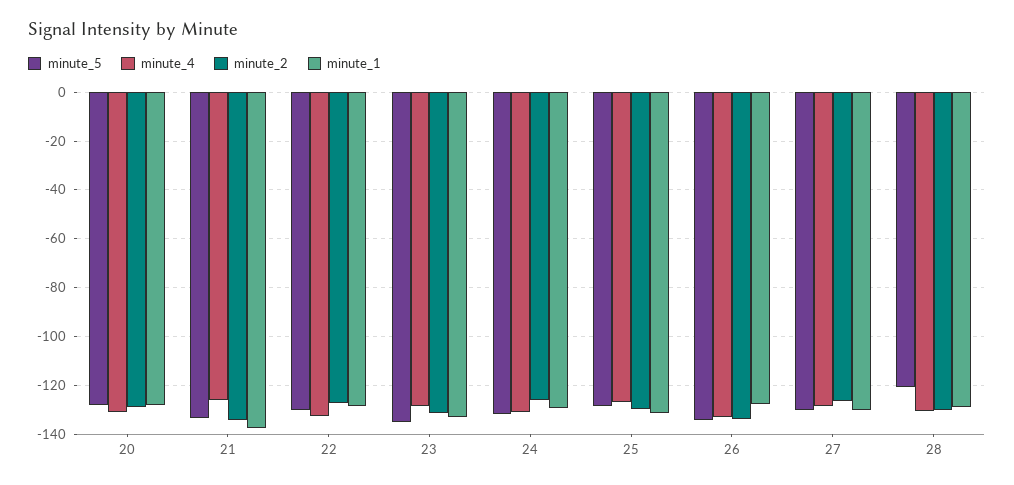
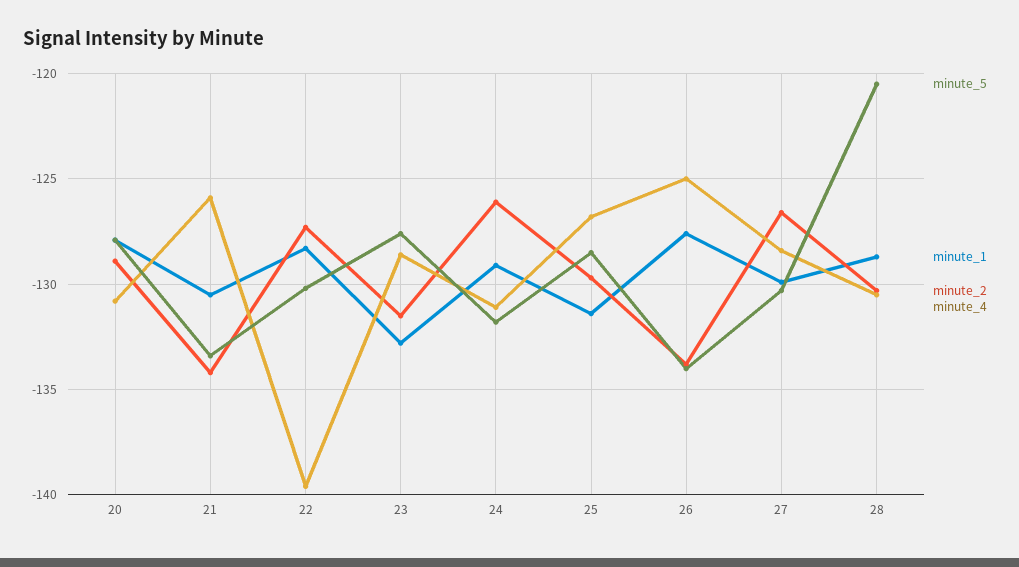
minute_1, 21: -137.5 -> -130.5
minute_4, 22: -132.5 -> -139.5
minute_5, 23: -135 -> -127.5
minute_4, 26: -132.5 -> -125

